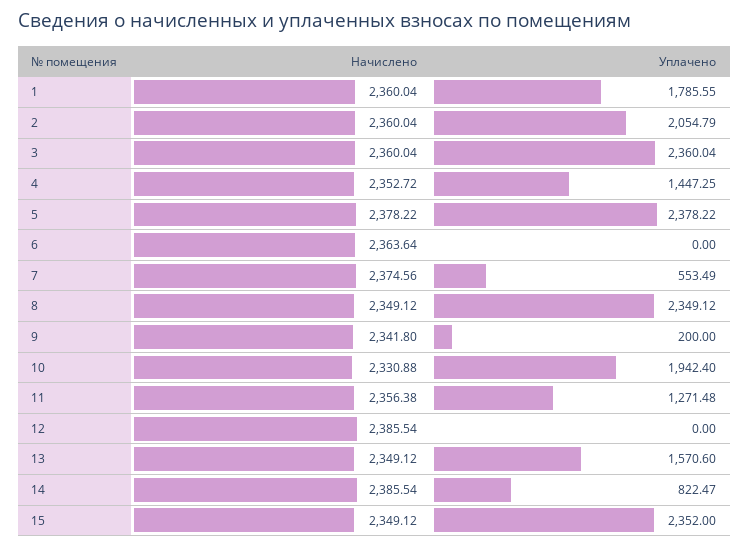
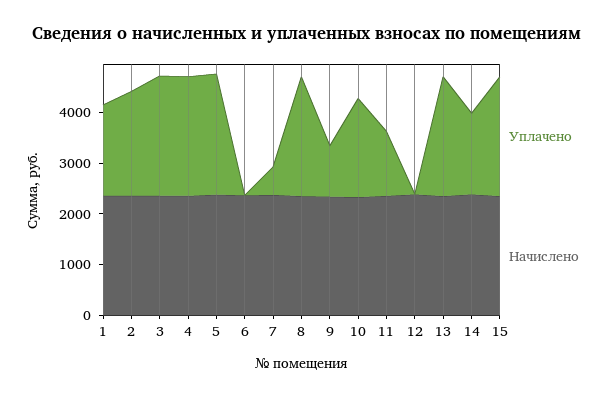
Уплачено, 4: 1447.25 -> 2400
Уплачено, 9: 200 -> 1000
Уплачено, 13: 1570.6 -> 2400
Уплачено, 14: 822.47 -> 1600

